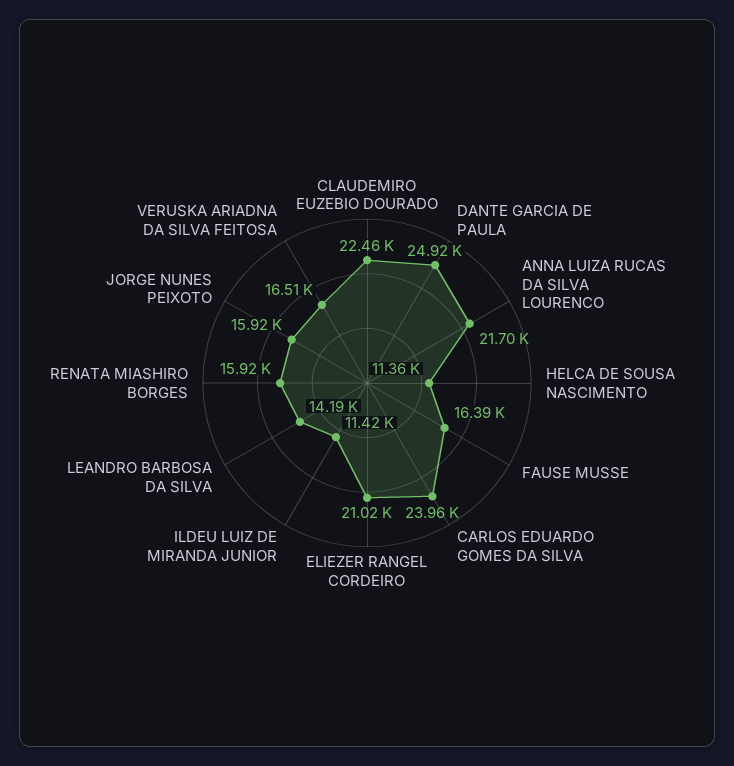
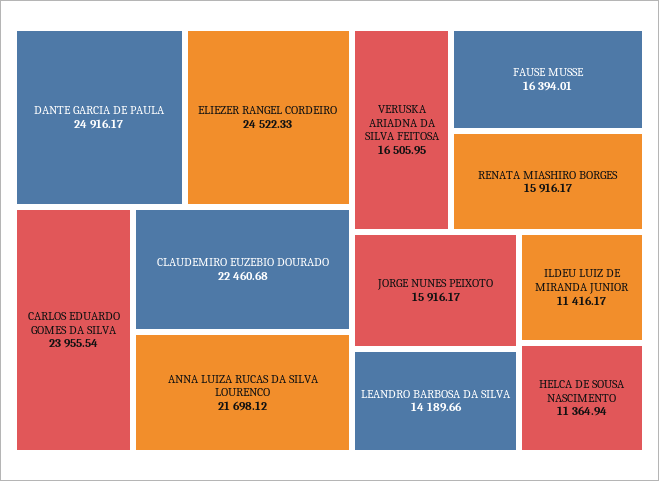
ELIEZER RANGEL CORDEIRO: 21020 -> 24522.33

